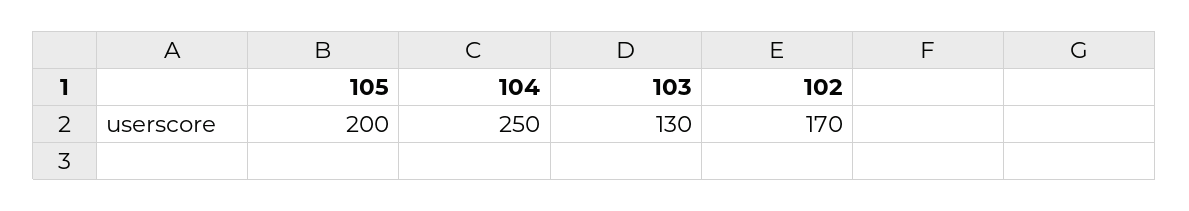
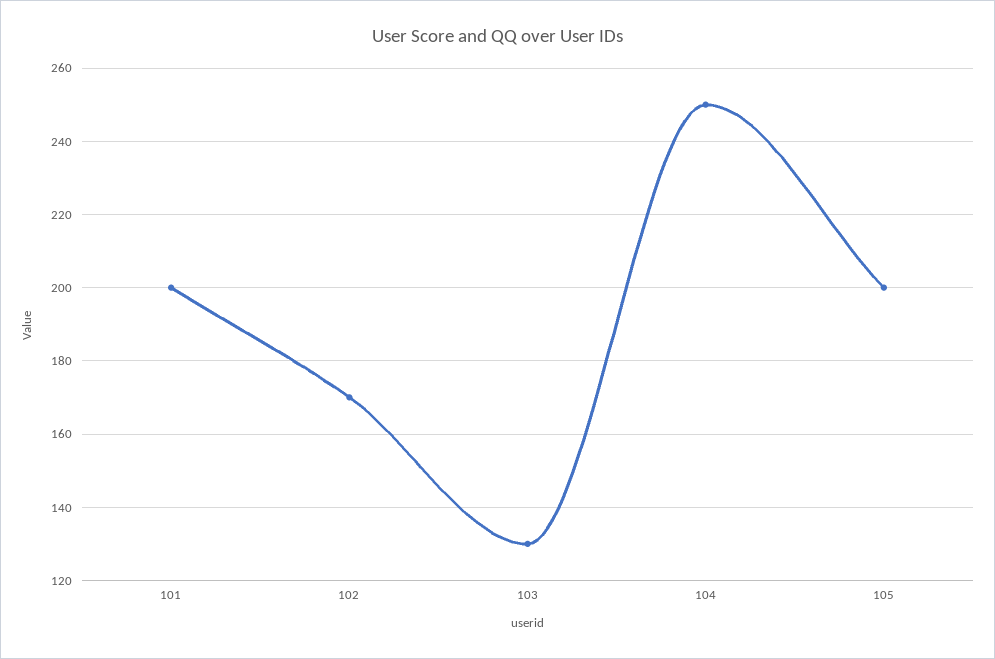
101: none -> 200

